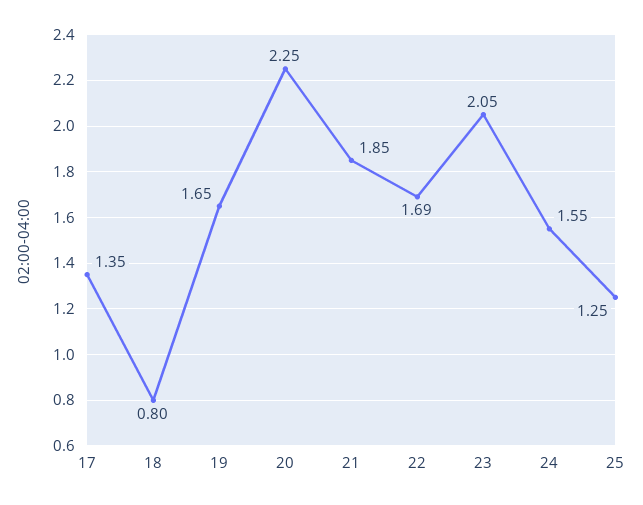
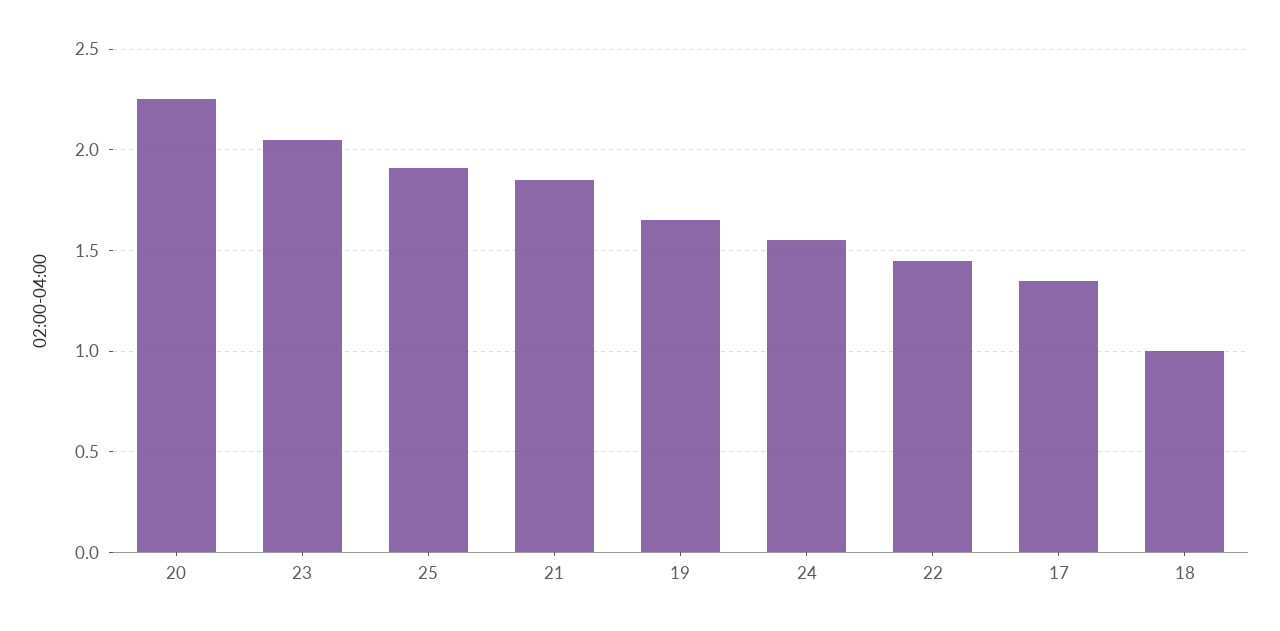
18: 0.8 -> 1
22: 1.69 -> 1.45
25: 1.25 -> 1.9

